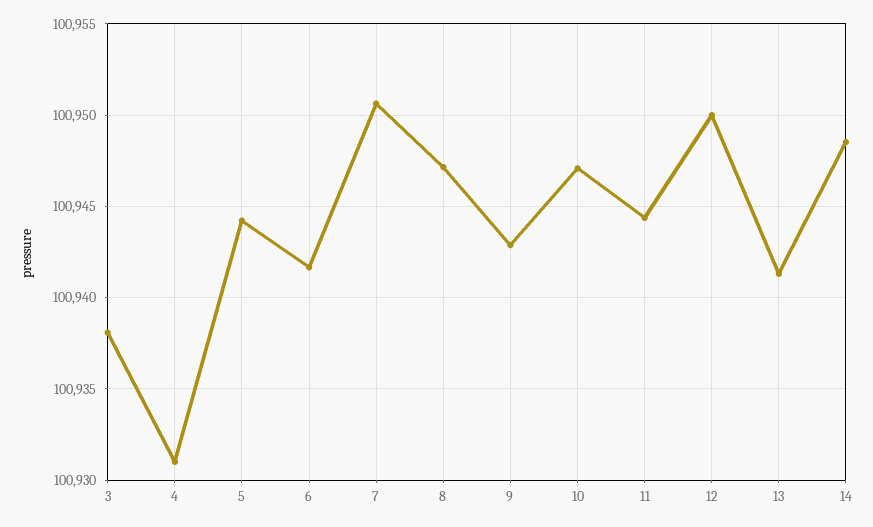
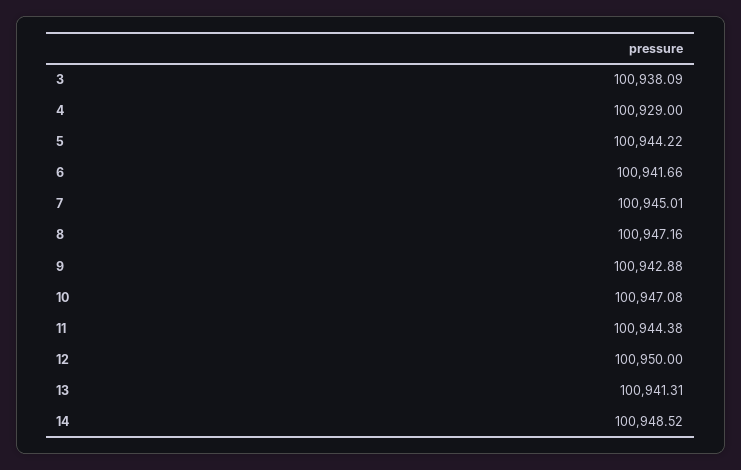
4: 100931 -> 100929
7: 100950.5 -> 100945.01

